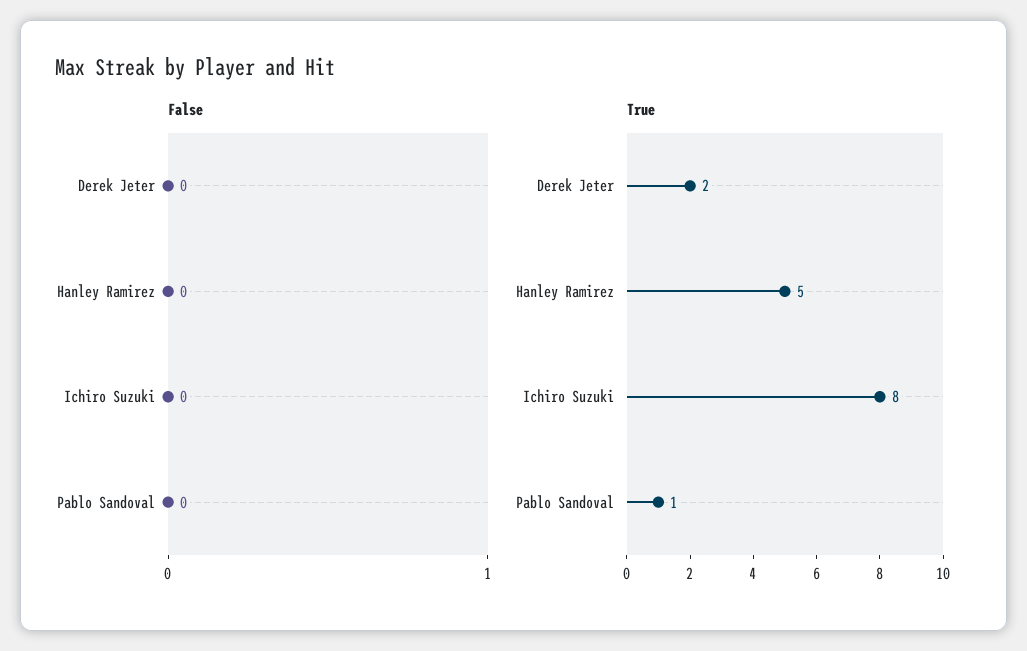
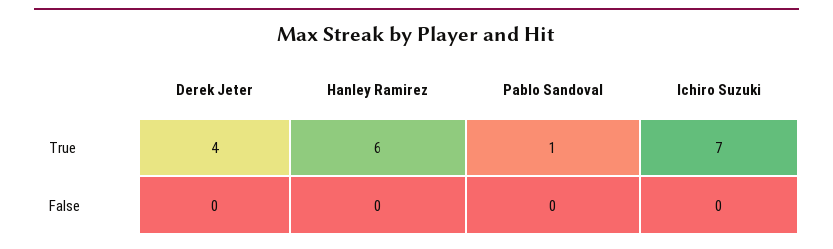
True, Derek Jeter: 2 -> 4
True, Hanley Ramirez: 5 -> 6
True, Ichiro Suzuki: 8 -> 7

